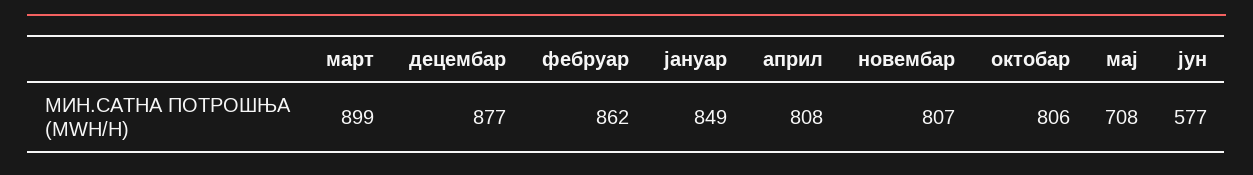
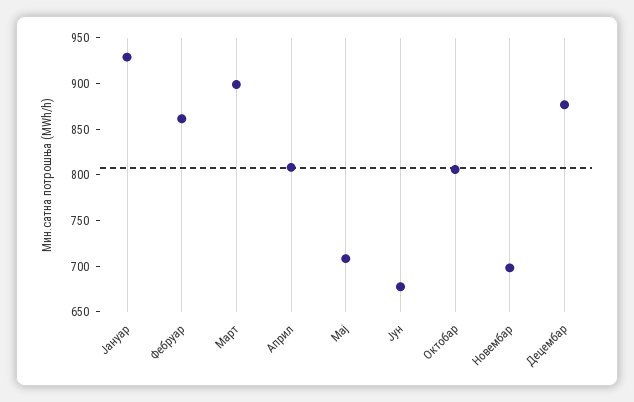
јануар: 849 -> 930
новембар: 807 -> 700
јун: 577 -> 680

